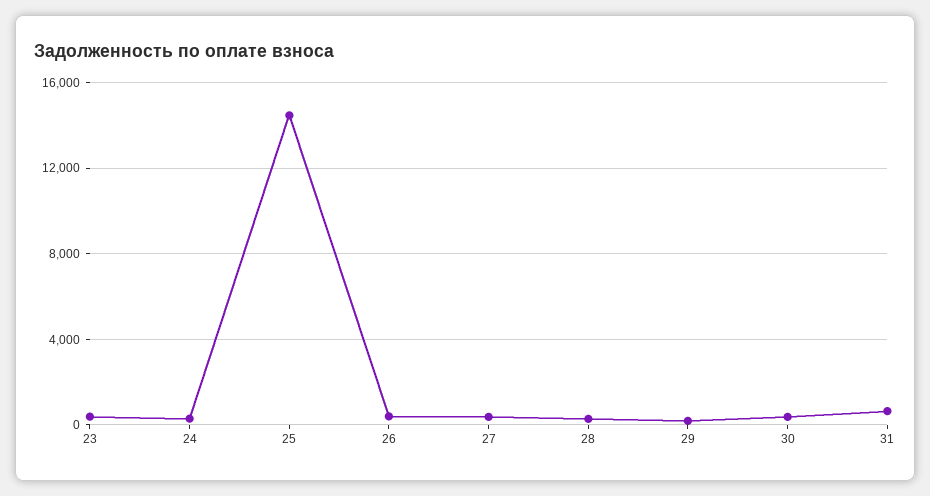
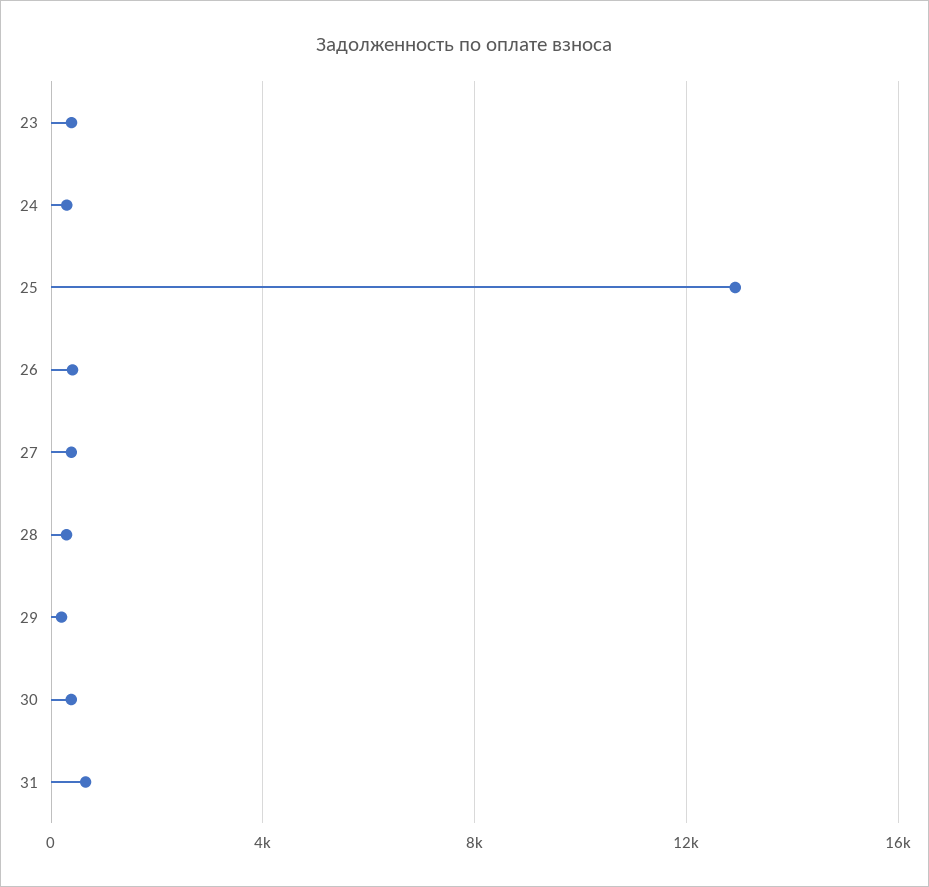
25: 14500 -> 13000

